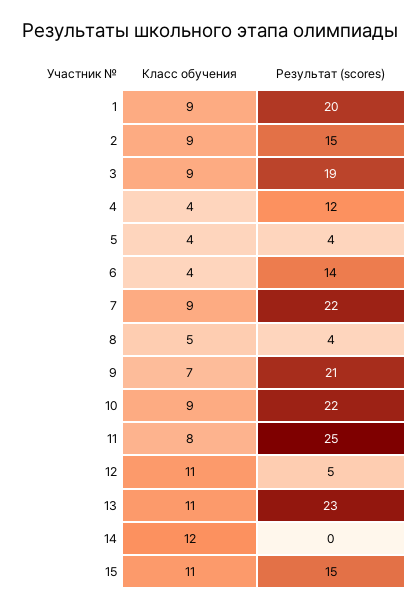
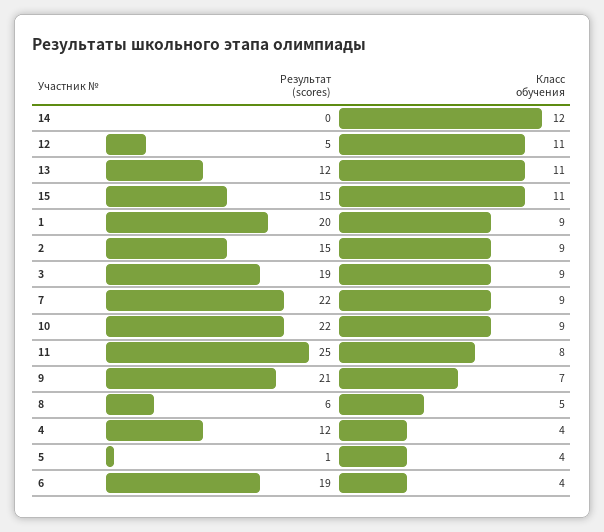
Результат (scores), 5: 4 -> 1
Результат (scores), 6: 14 -> 19
Результат (scores), 8: 4 -> 6
Результат (scores), 13: 23 -> 12

